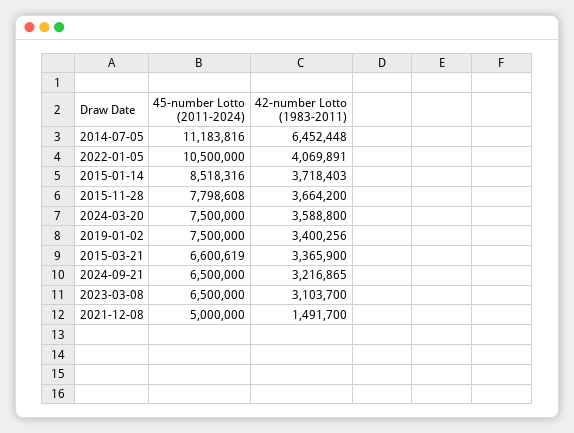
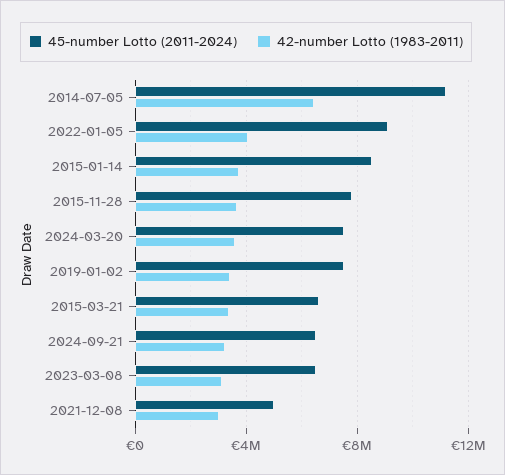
45-number Lotto (2011-2024), 2022-01-05: 10500000 -> 9000000
42-number Lotto (1983-2011), 2021-12-08: 1491700 -> 3000000

